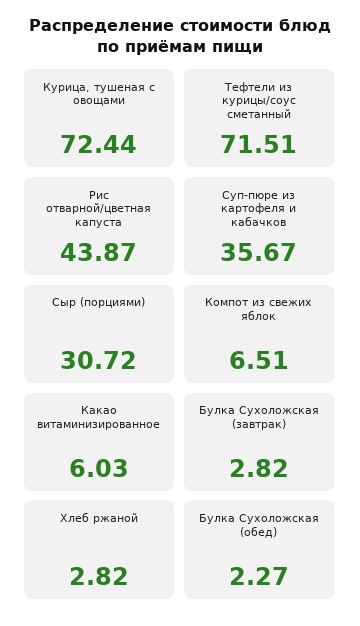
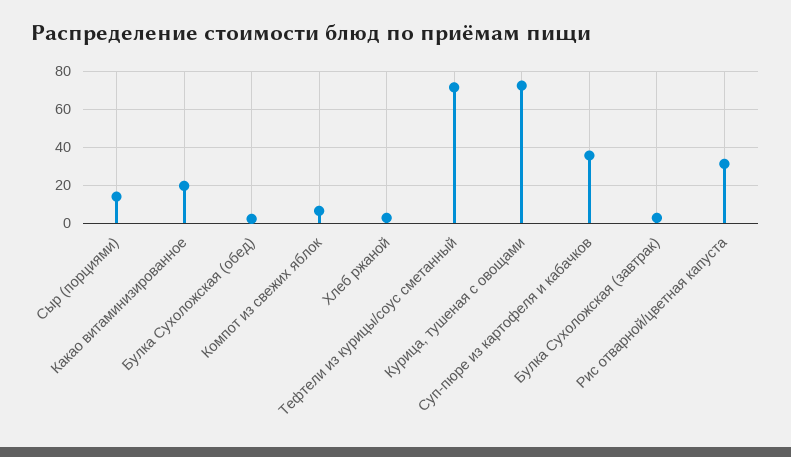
Рис отварной/цветная капуста: 43.87 -> 30
Сыр (порциями): 30.72 -> 15
Какао витаминизированное: 6.03 -> 20

